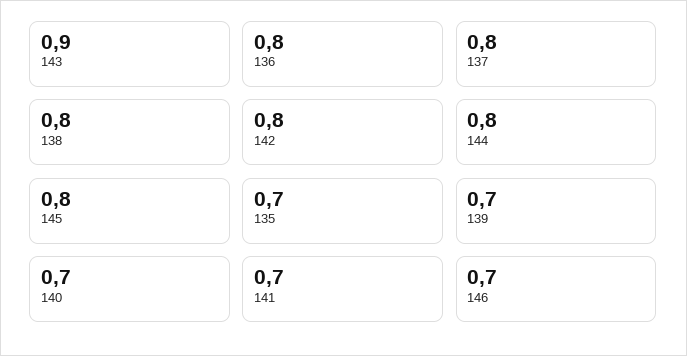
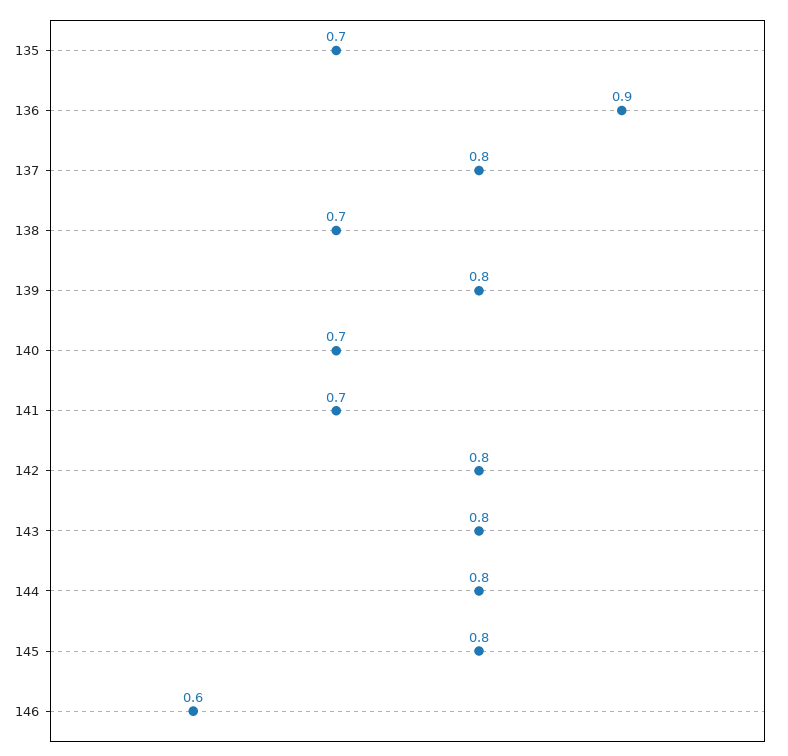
143: 0.9 -> 0.8
136: 0.8 -> 0.9
138: 0.8 -> 0.7
139: 0.7 -> 0.8
146: 0.7 -> 0.6

